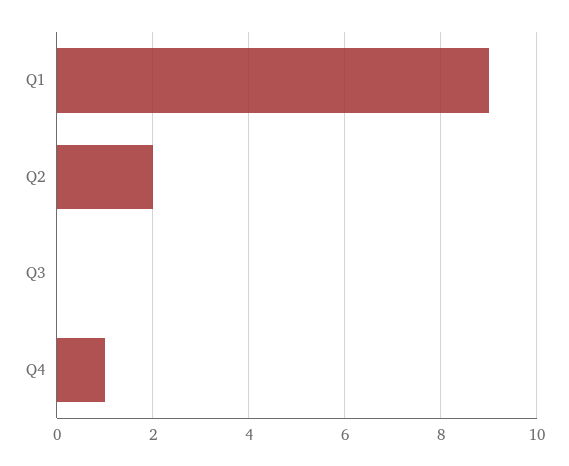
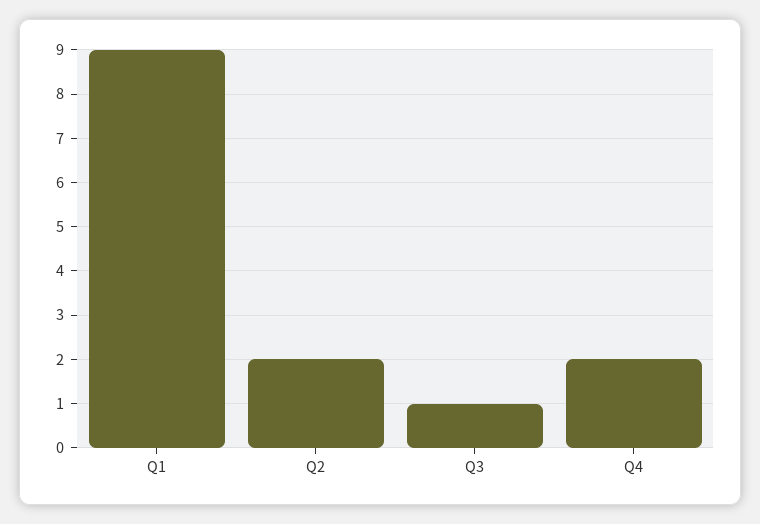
Q3: 0 -> 1
Q4: 1 -> 2

